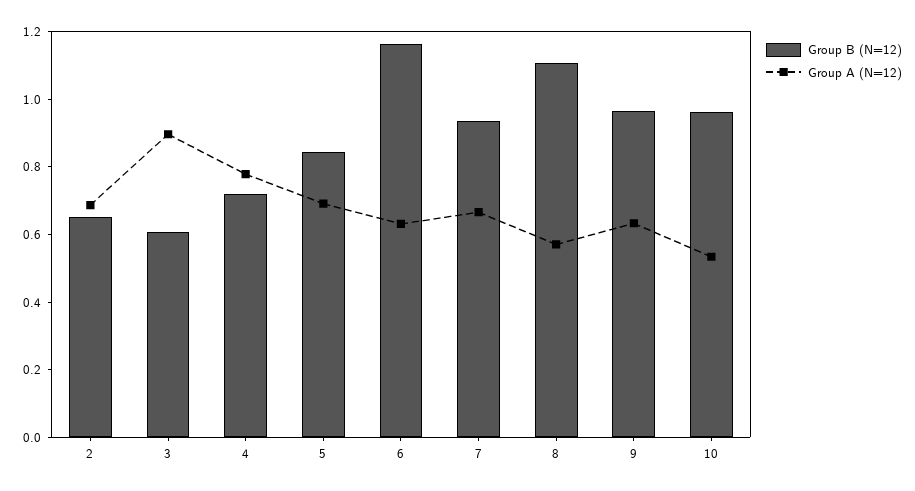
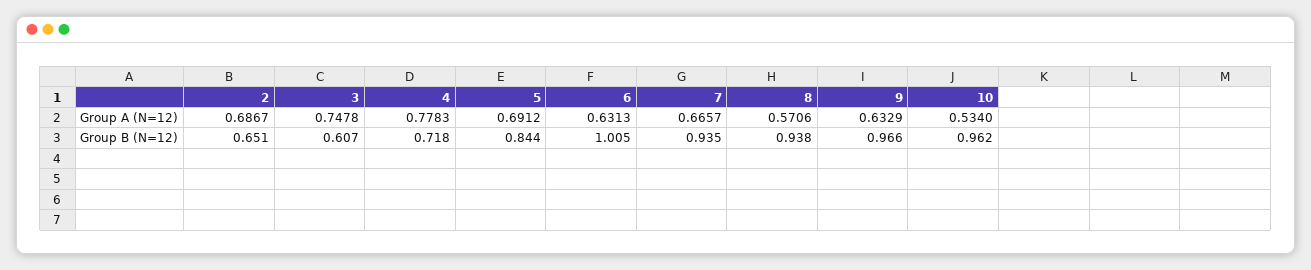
Group A (N=12), 3: 0.9 -> 0.7478
Group B (N=12), 6: 1.15 -> 1.005
Group B (N=12), 8: 1.1 -> 0.938

